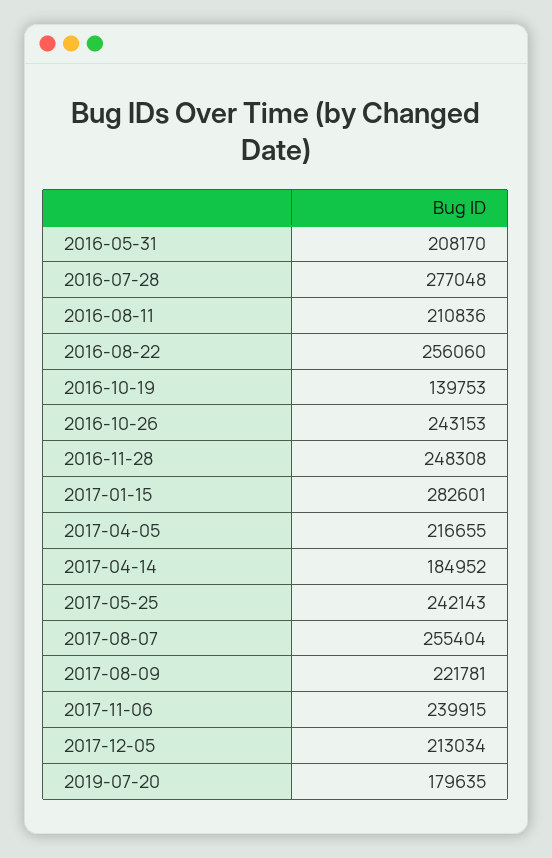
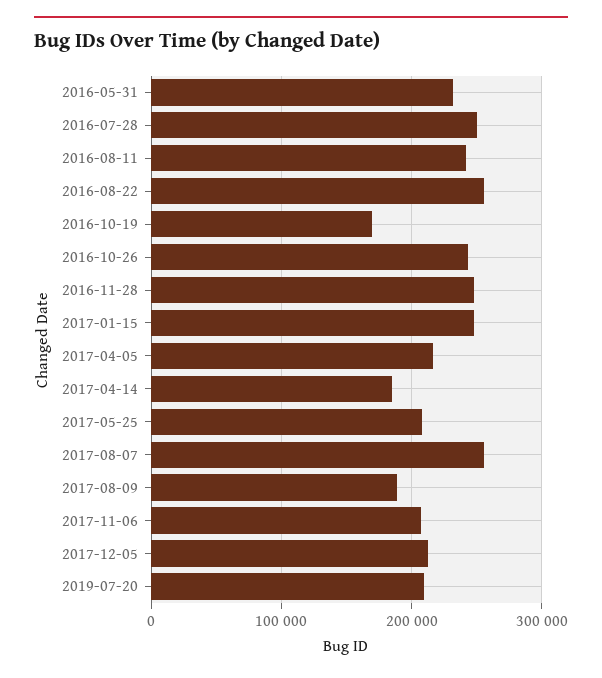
2016-05-31: 208170 -> 230000
2016-07-28: 277048 -> 250000
2016-08-11: 210836 -> 240000
2016-10-19: 139753 -> 170000
2017-01-15: 282601 -> 250000
2017-05-25: 242143 -> 210000
2017-08-09: 221781 -> 190000
2017-11-06: 239915 -> 210000
2019-07-20: 179635 -> 210000

